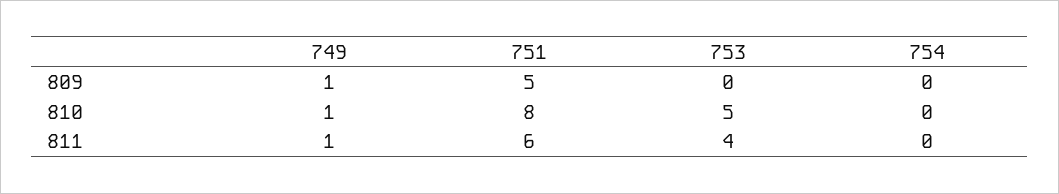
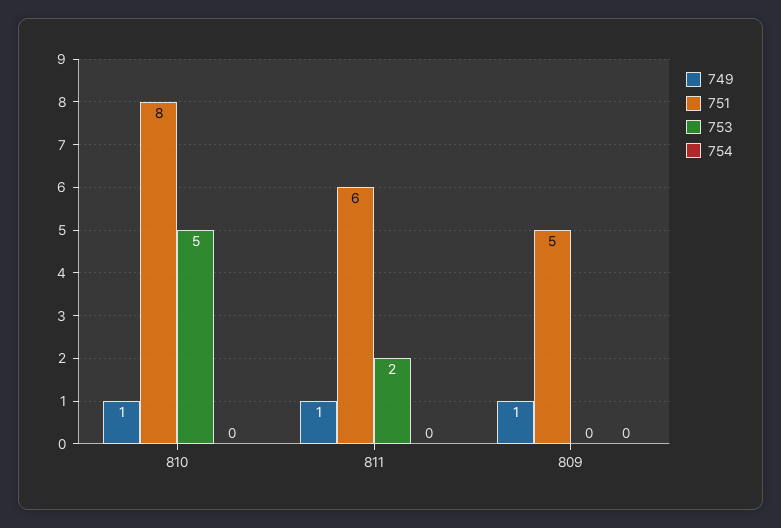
753, 811: 4 -> 2

